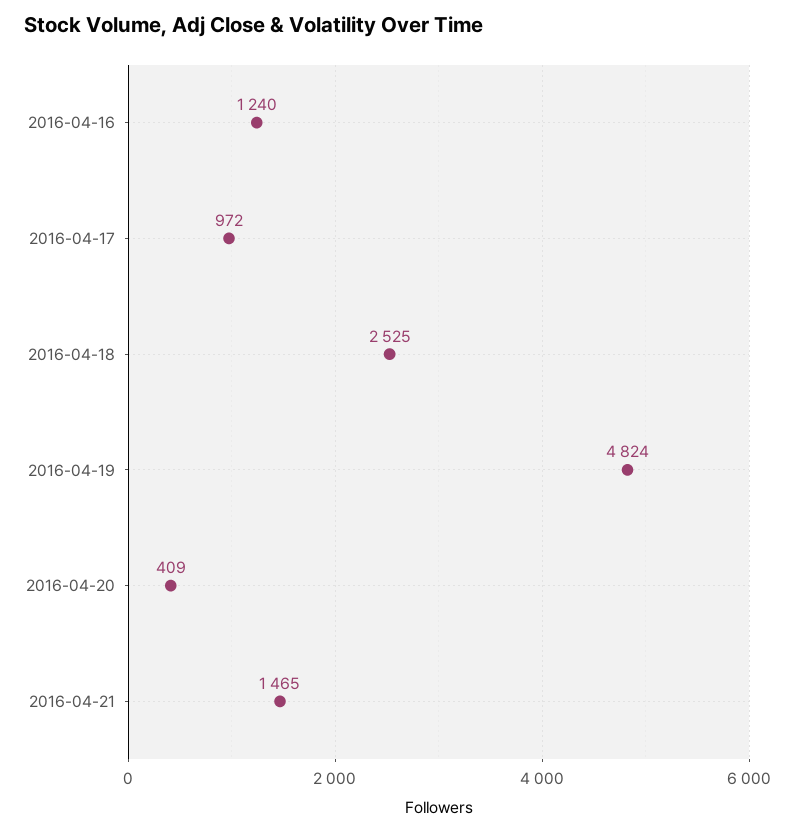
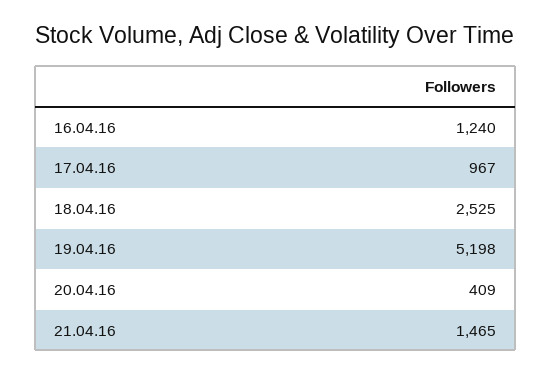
2016-04-17: 972 -> 967
2016-04-19: 4824 -> 5198

